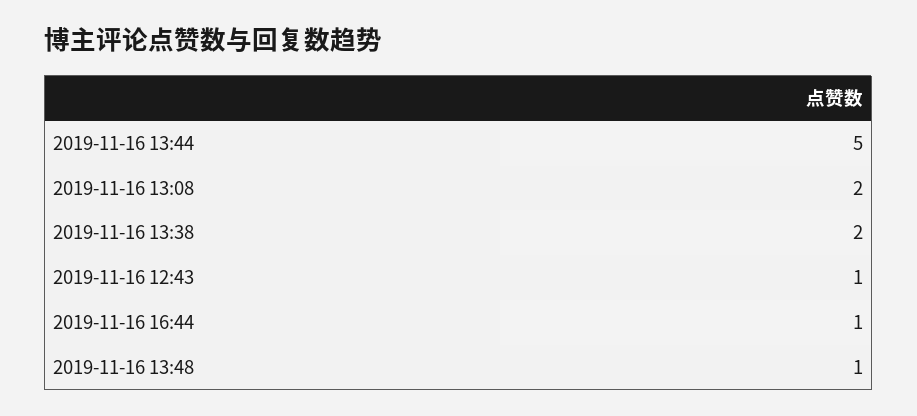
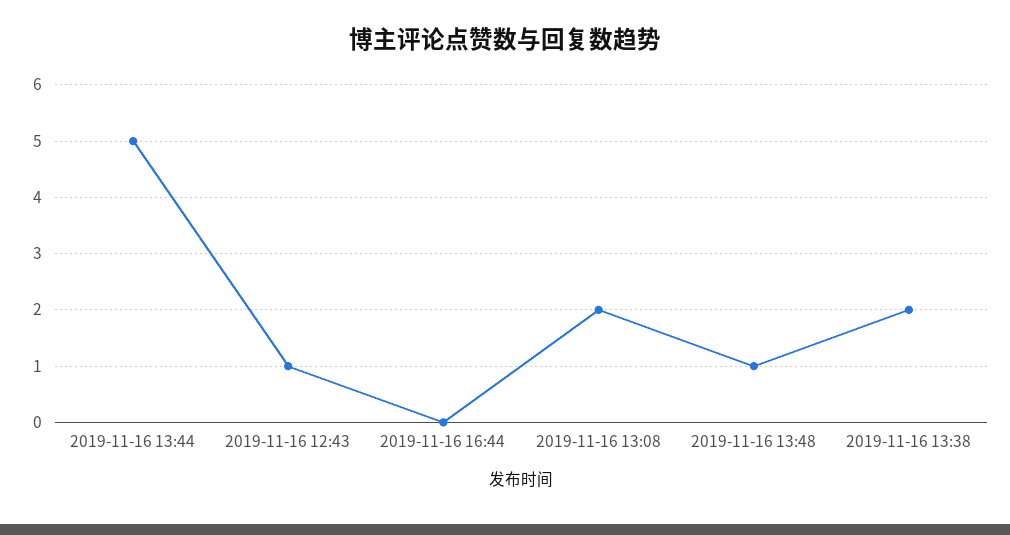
2019-11-16 16:44: 1 -> 0

